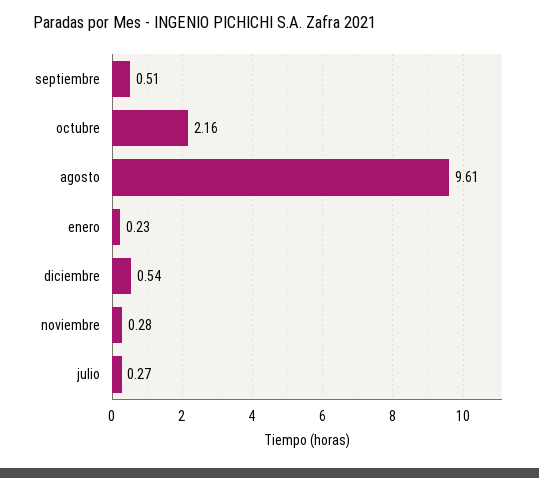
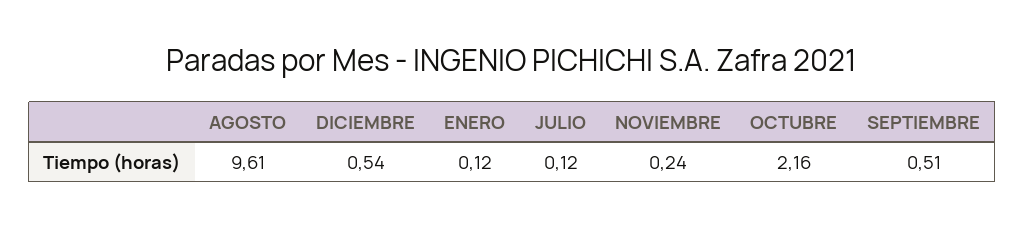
enero: 0.23 -> 0.12
noviembre: 0.28 -> 0.24
julio: 0.27 -> 0.12

